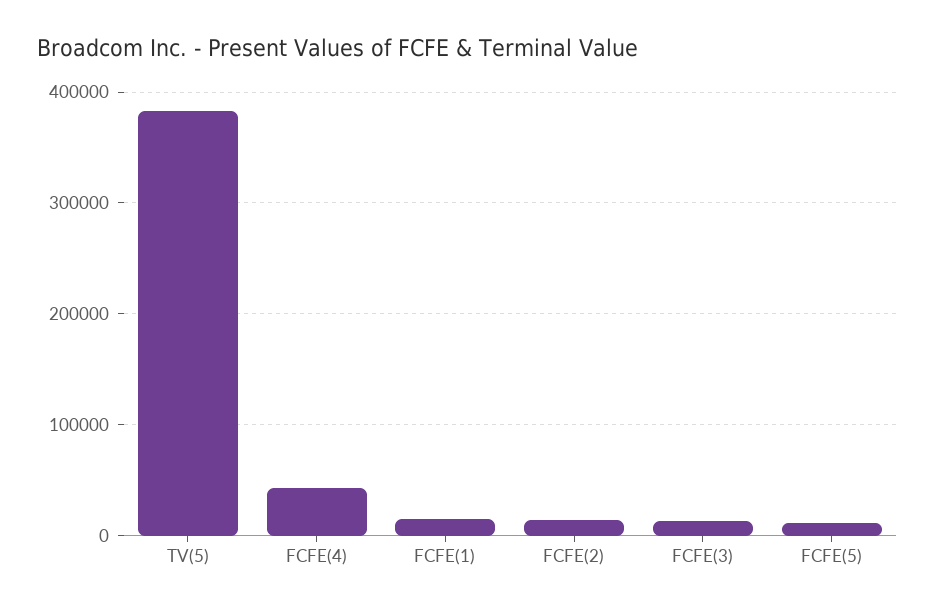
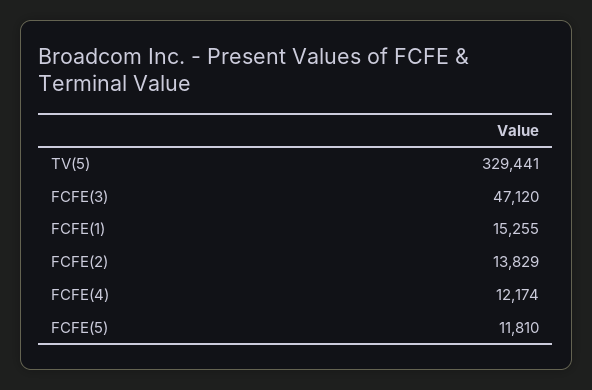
TV(5): 380000 -> 329441
FCFE(4): 40000 -> 12174
FCFE(3): 10000 -> 47120

